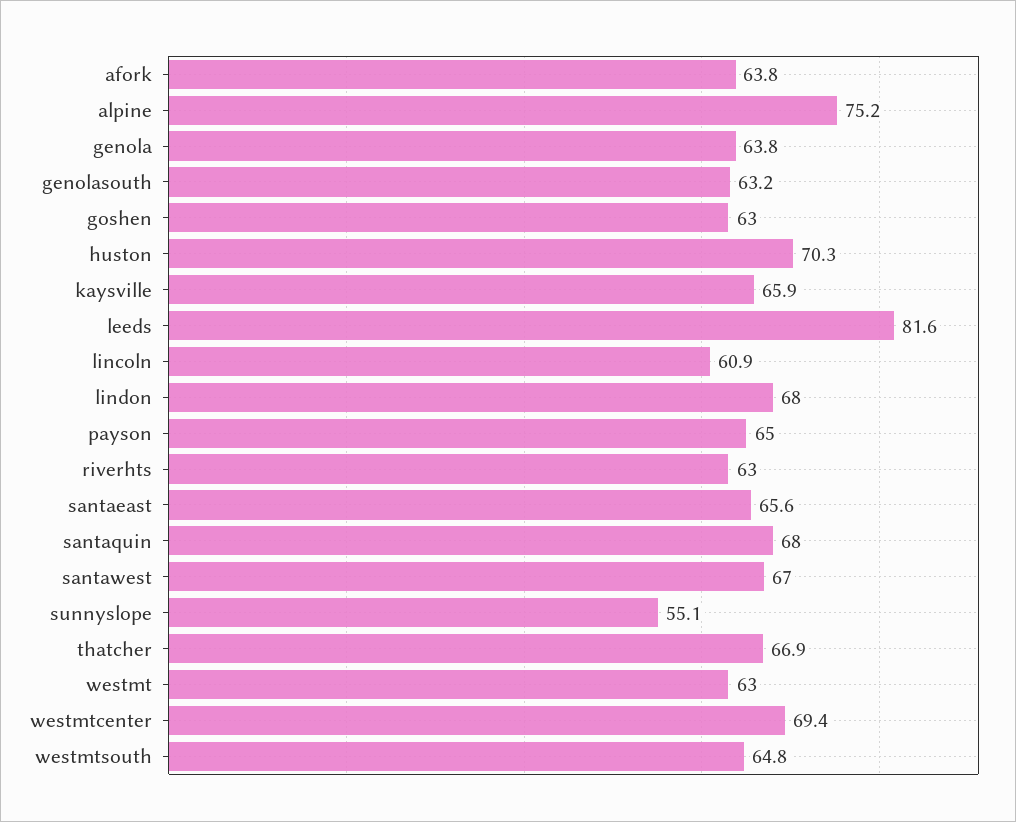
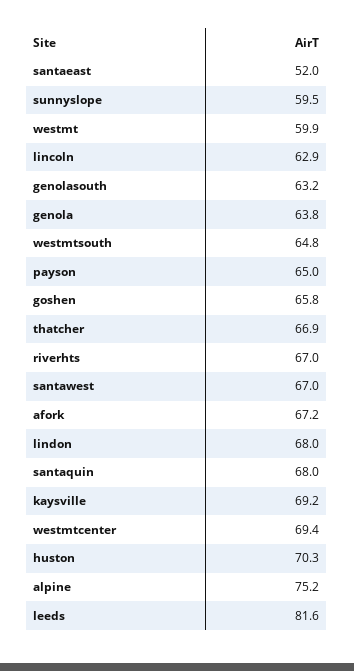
afork: 63.8 -> 67.2
goshen: 63 -> 65.8
kaysville: 65.9 -> 69.2
lincoln: 60.9 -> 62.9
riverhts: 63 -> 67
santaeast: 65.6 -> 52
sunnyslope: 55.1 -> 59.5
westmt: 63 -> 59.9

